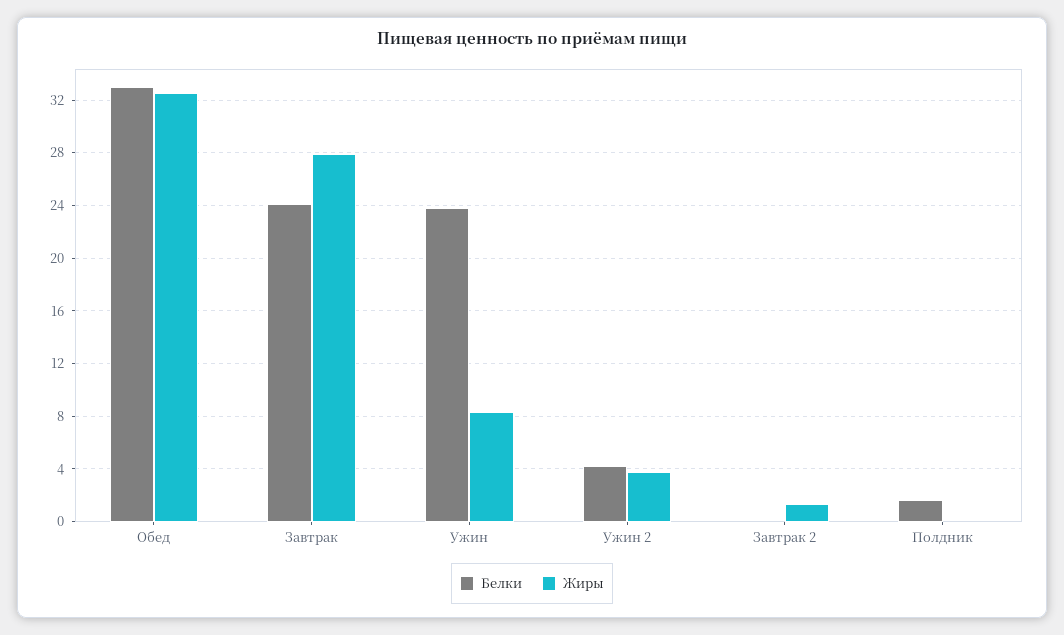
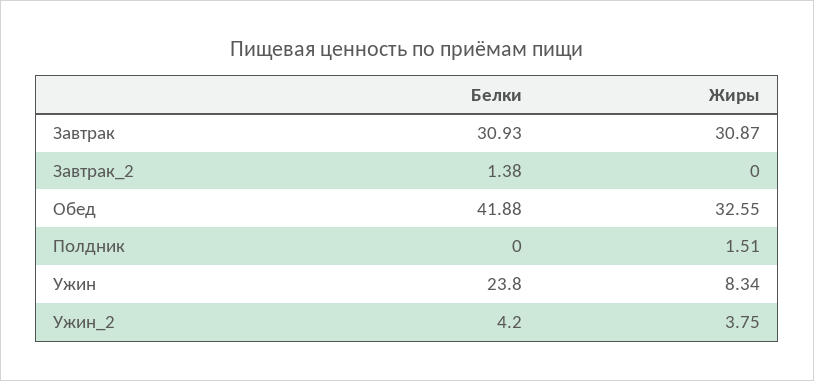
Белки, Обед: 33 -> 41.88
Белки, Завтрак: 24 -> 30.93
Жиры, Завтрак: 28 -> 30.87
Белки, Завтрак 2: 0 -> 1.38
Жиры, Завтрак 2: 1.5 -> 0
Белки, Полдник: 1.5 -> 0
Жиры, Полдник: 0 -> 1.51

